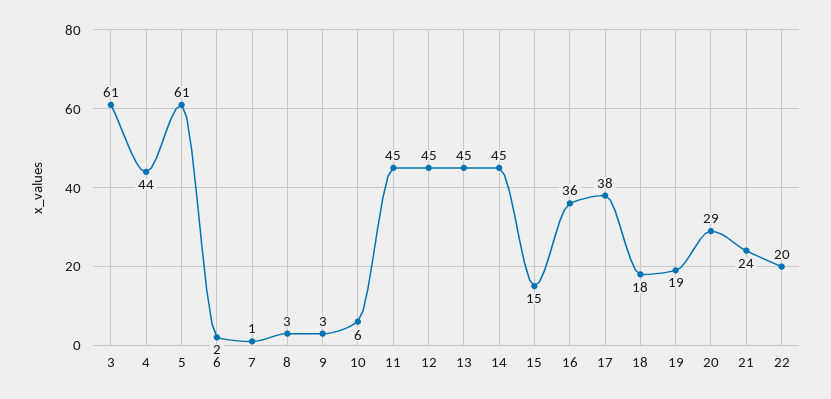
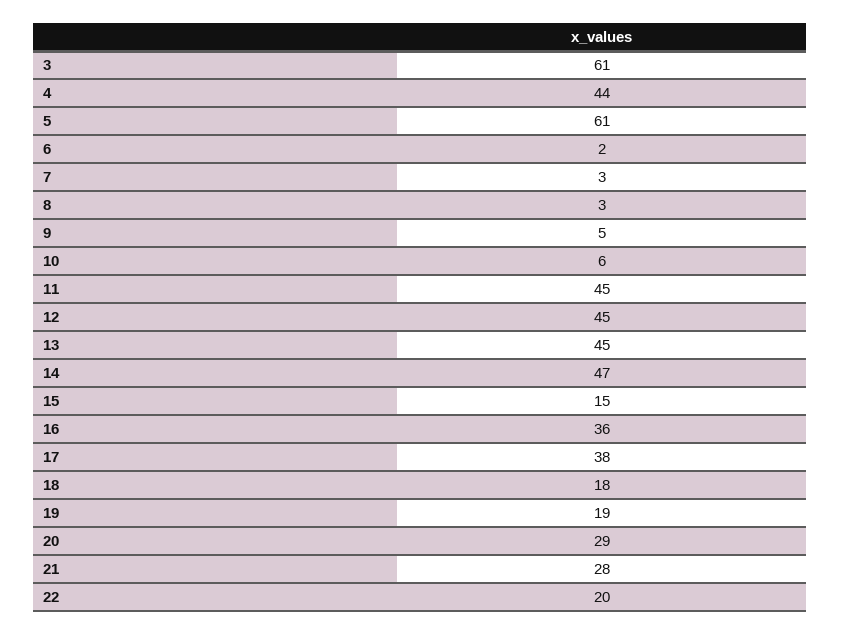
7: 1 -> 3
9: 3 -> 5
14: 45 -> 47
21: 24 -> 28

